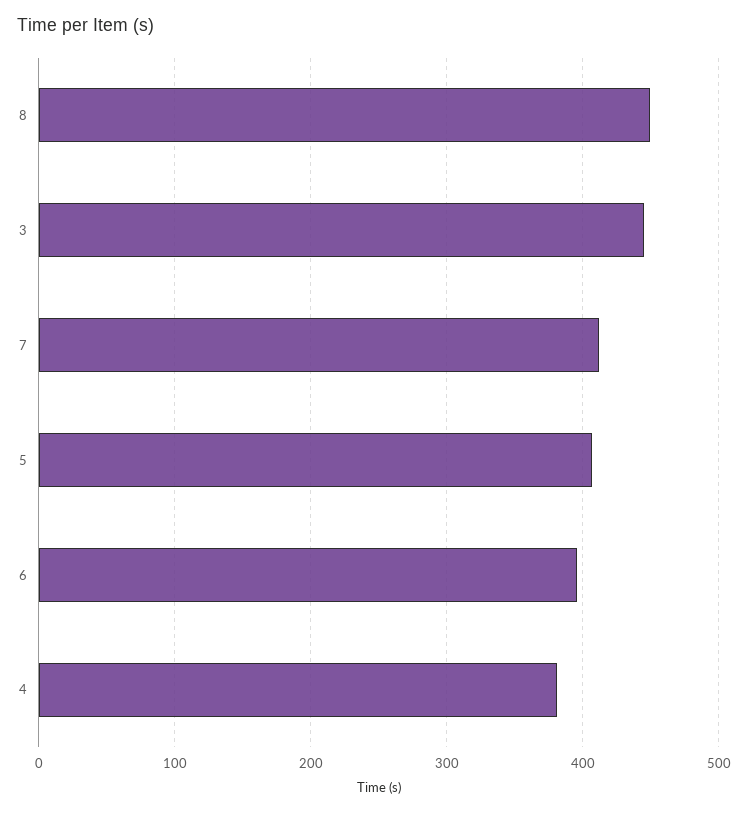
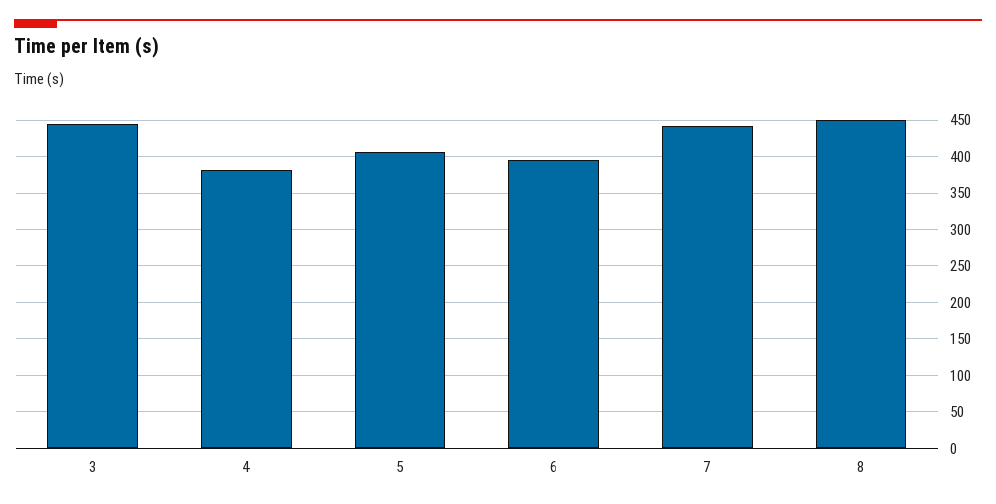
7: 410 -> 440

